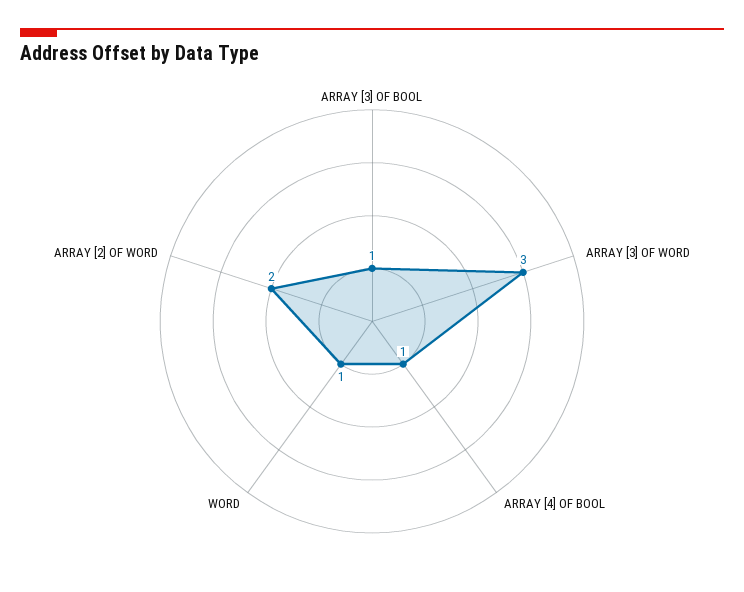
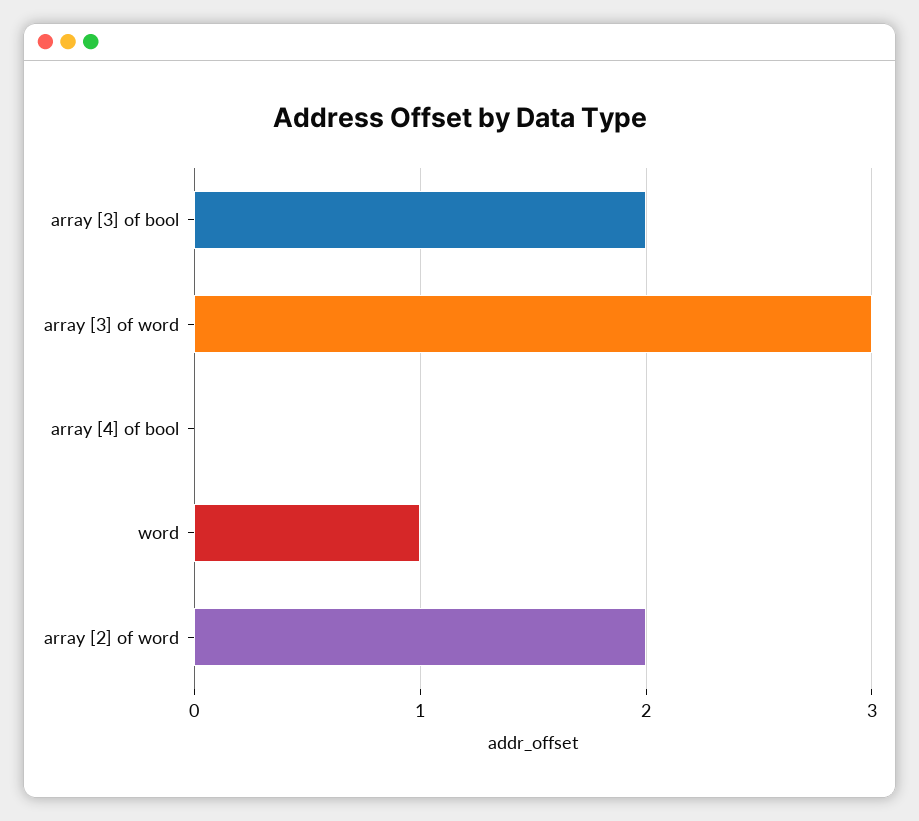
ARRAY [3] OF BOOL: 1 -> 2
ARRAY [4] OF BOOL: 1 -> 0

